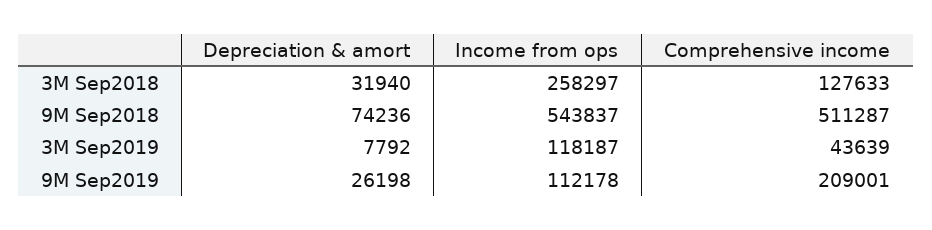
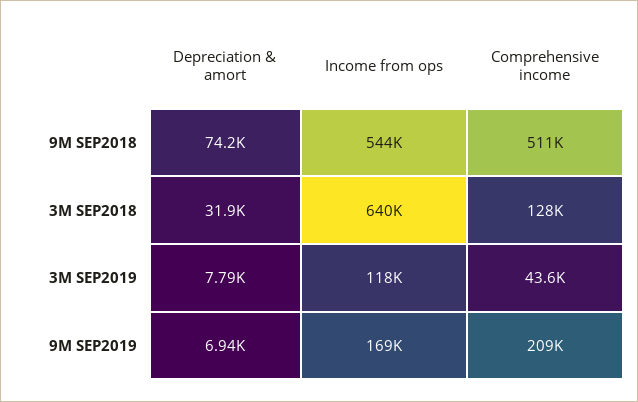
Income from ops, 3M Sep2018: 258297 -> 640000
Depreciation & amort, 9M Sep2019: 26198 -> 6940
Income from ops, 9M Sep2019: 112178 -> 169000

